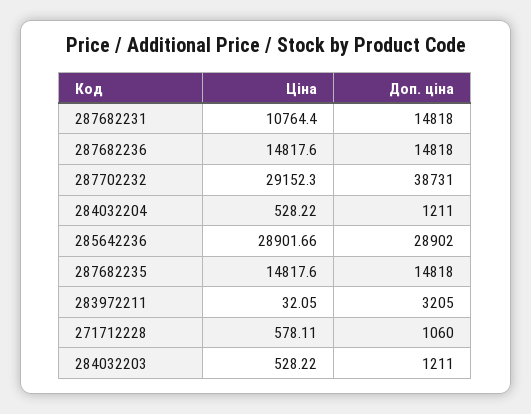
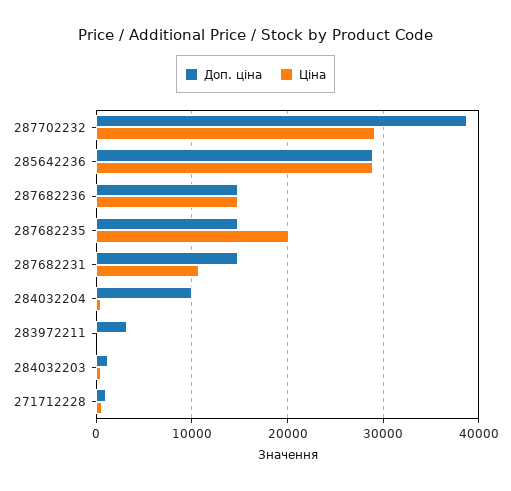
Доп. ціна, 284032204: 1211 -> 10000
Ціна, 287682235: 14817.6 -> 20000

